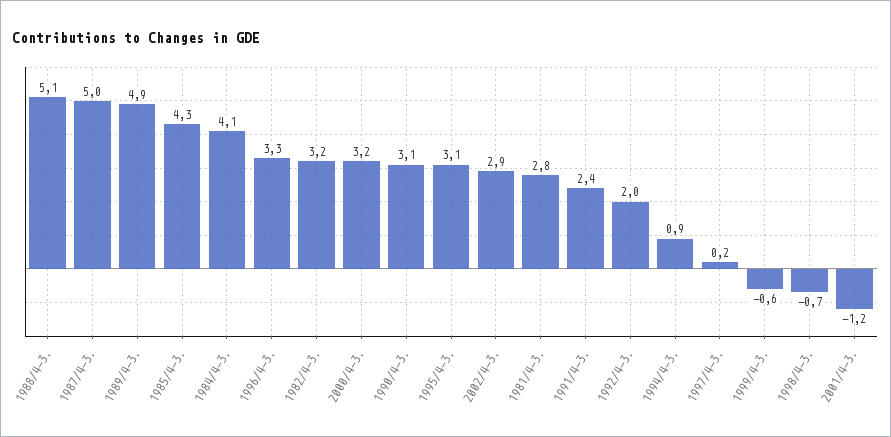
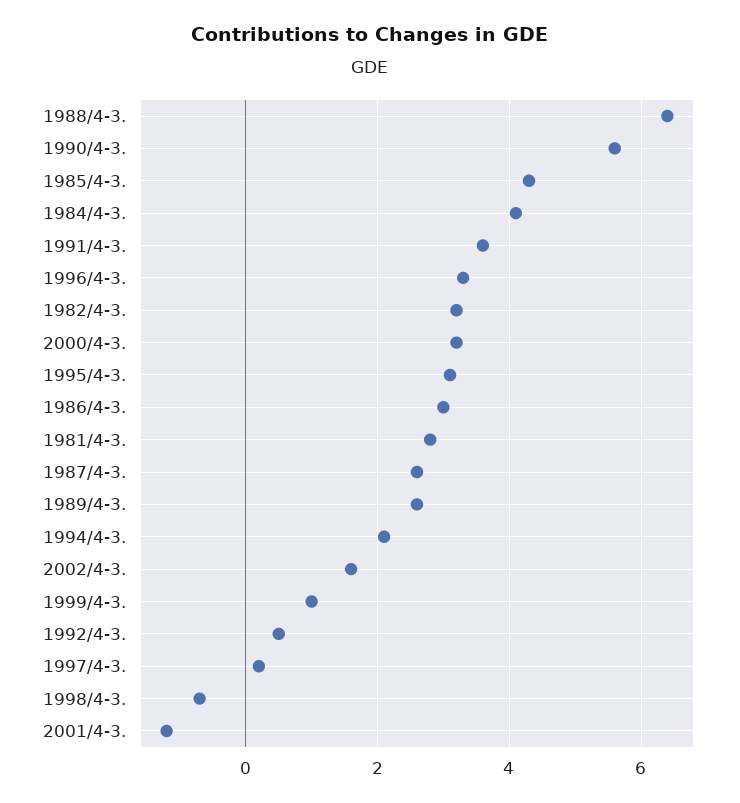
1988/4-3.: 5.1 -> 6.5
1987/4-3.: 5 -> 2.5
1989/4-3.: 4.9 -> 2.5
1990/4-3.: 3.1 -> 5.5
2002/4-3.: 2.9 -> 1.5
1991/4-3.: 2.4 -> 3.5
1992/4-3.: 2 -> 0.5
1994/4-3.: 0.9 -> 2
1999/4-3.: -0.6 -> 1
1986/4-3.: none -> 3

